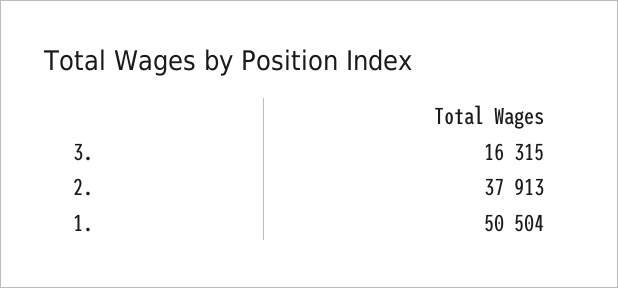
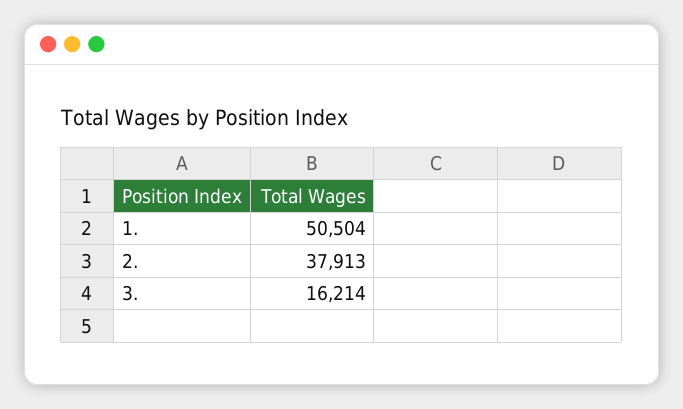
3.: 16315 -> 16214

